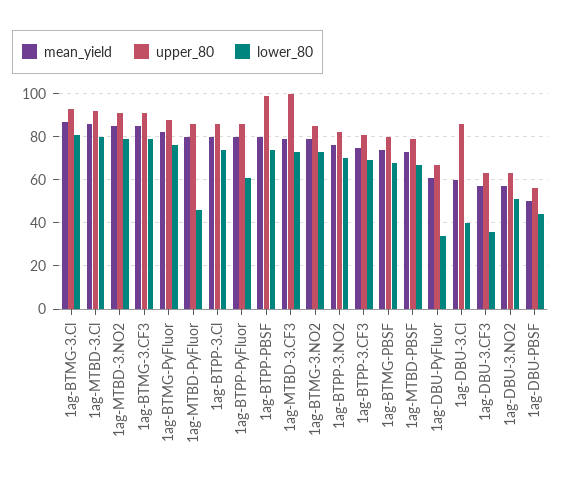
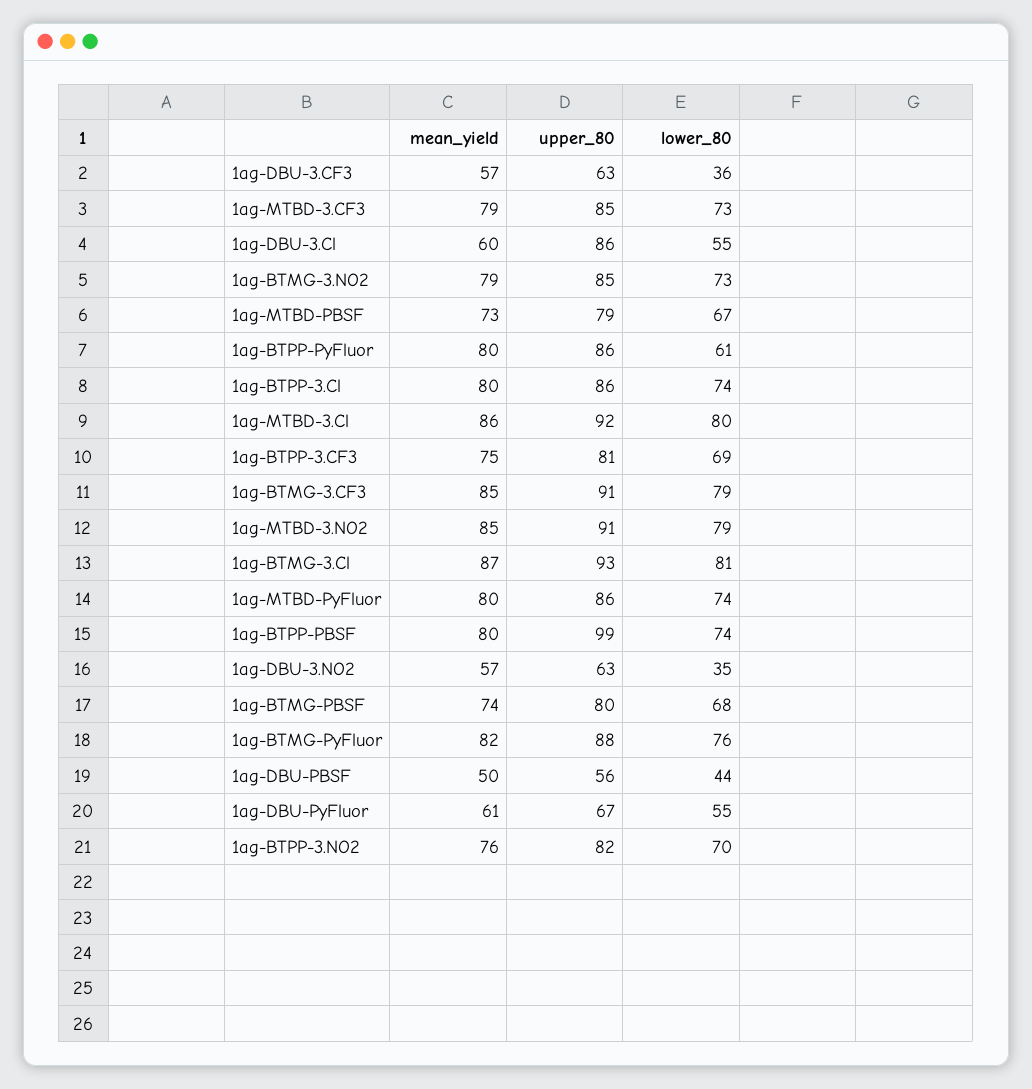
lower_80, 1ag-MTBD-PyFluor: 45 -> 74
upper_80, 1ag-MTBD-3.CF3: 100 -> 85
lower_80, 1ag-DBU-PyFluor: 35 -> 55
lower_80, 1ag-DBU-3.Cl: 40 -> 55
lower_80, 1ag-DBU-3.NO2: 50 -> 35

